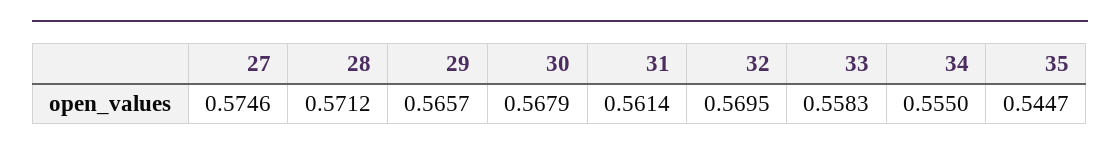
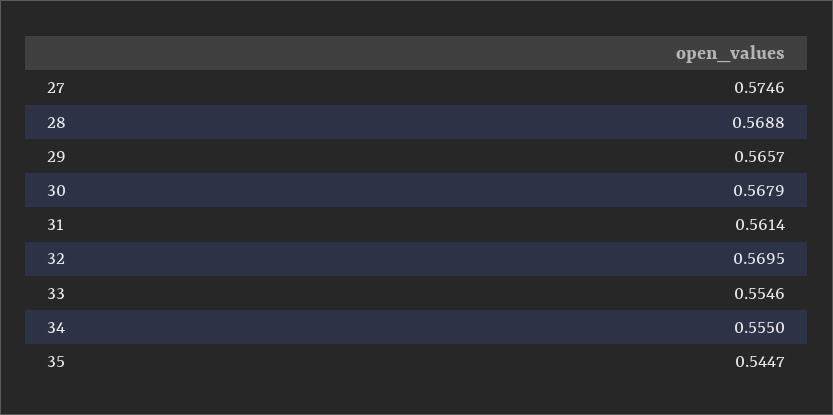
28: 0.5712 -> 0.5688
33: 0.5583 -> 0.5546

